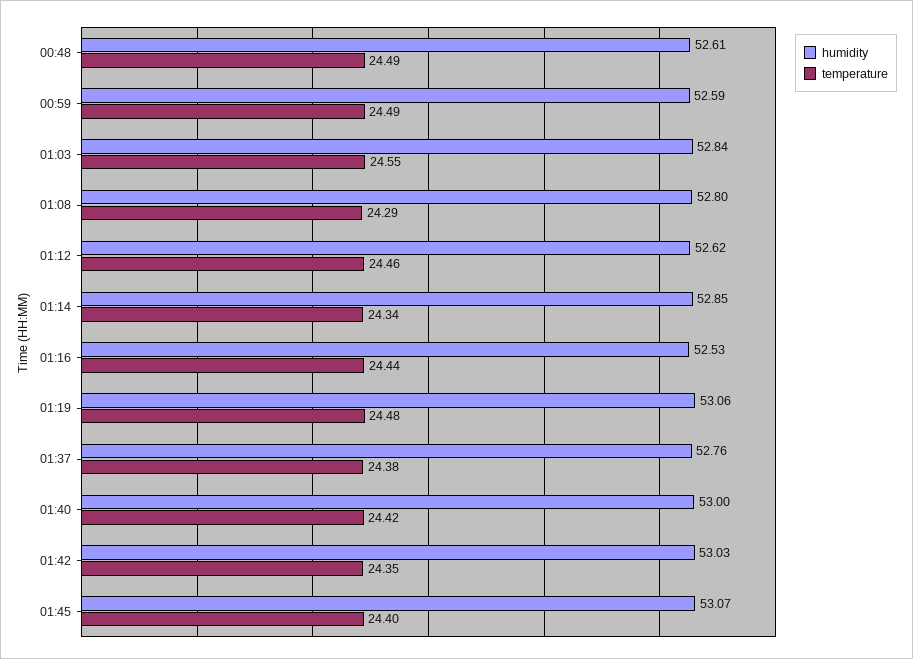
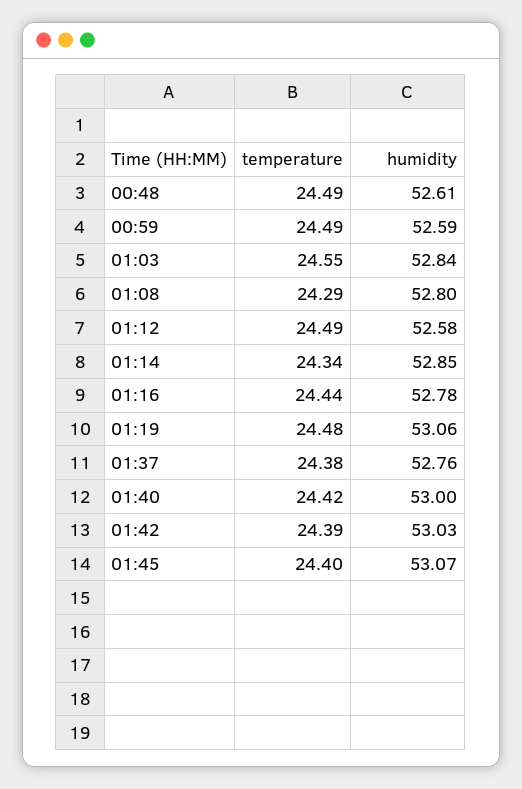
humidity, 01:12: 52.62 -> 52.58
temperature, 01:12: 24.46 -> 24.49
humidity, 01:16: 52.53 -> 52.78
temperature, 01:42: 24.35 -> 24.39

